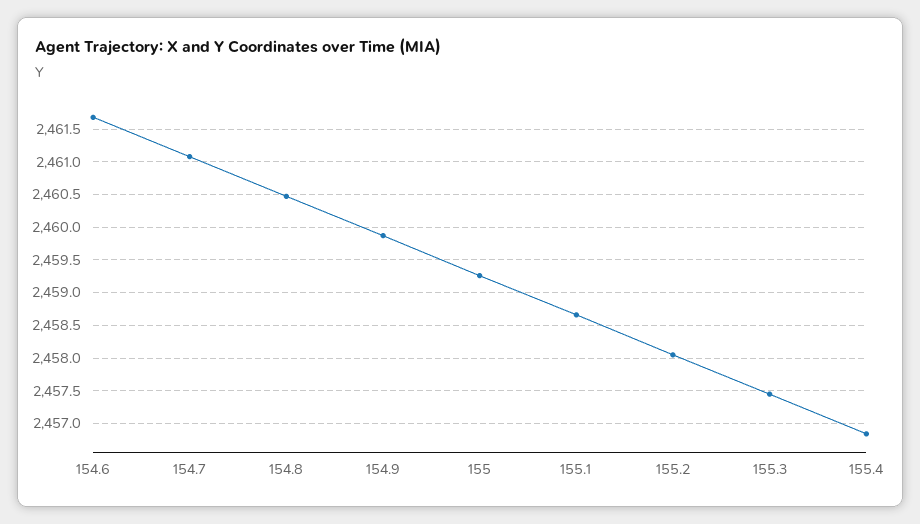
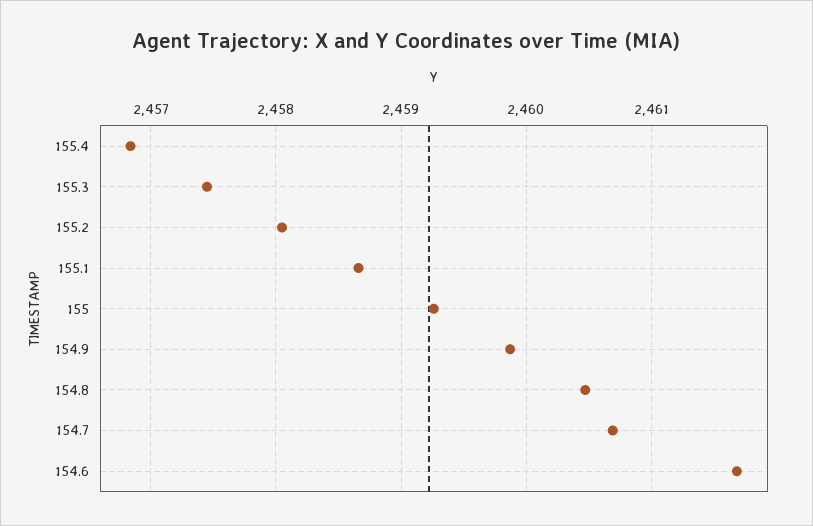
154.7: 2461.1 -> 2460.7

